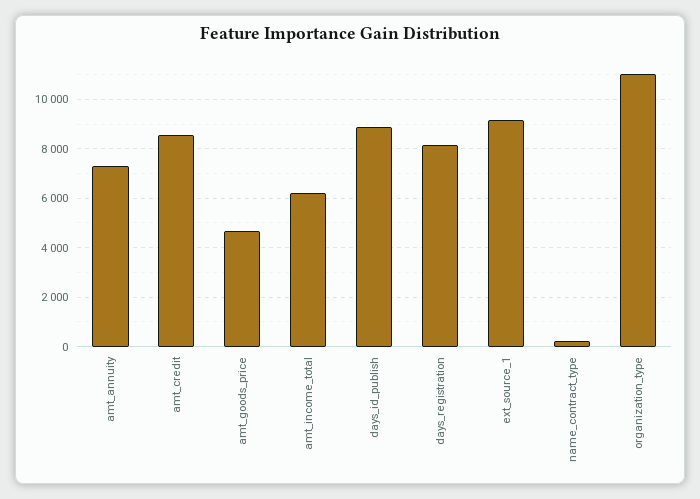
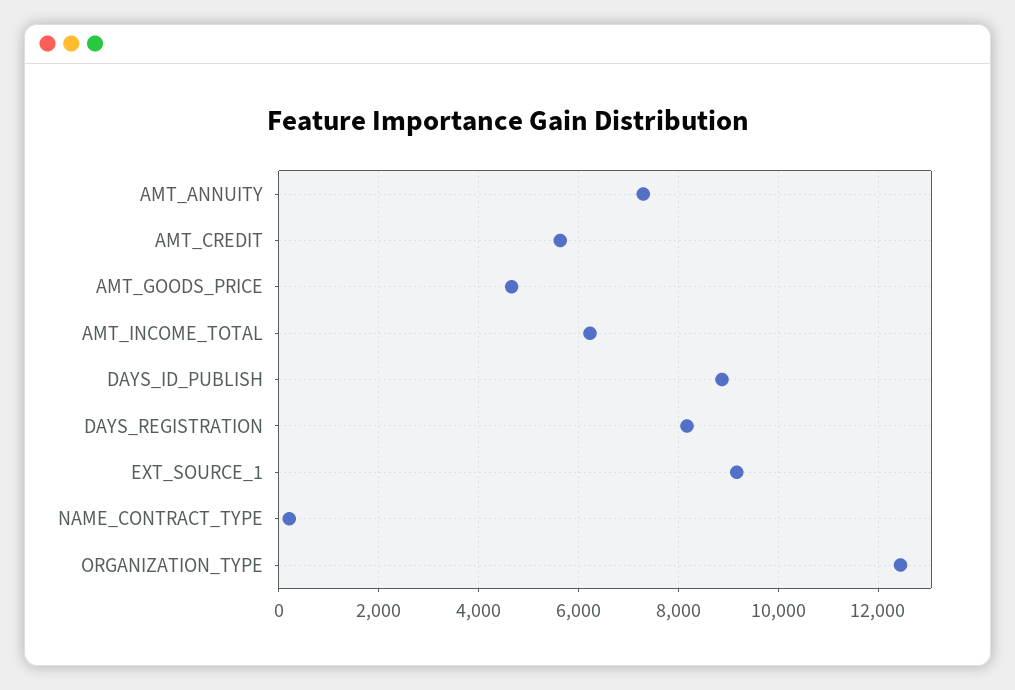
amt_credit: 8500 -> 5600
organization_type: 11000 -> 12400

